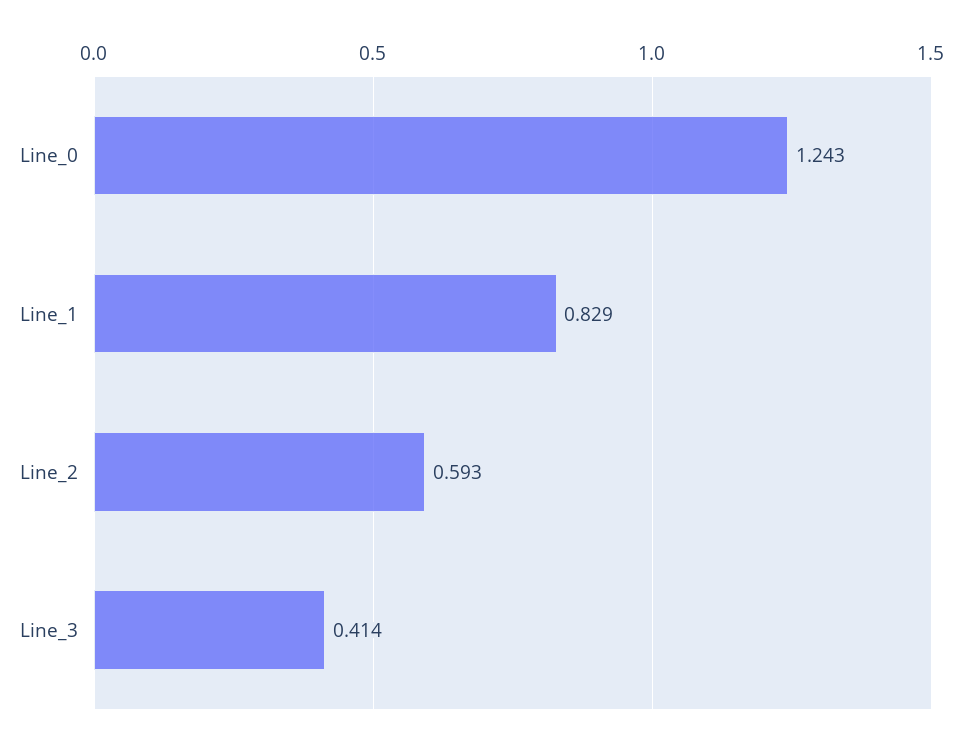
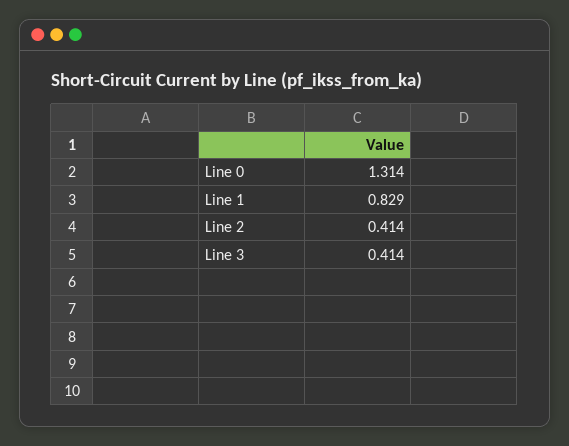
Line_0: 1.243 -> 1.314
Line_2: 0.593 -> 0.414

